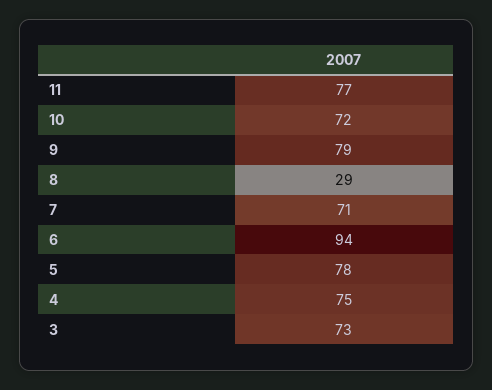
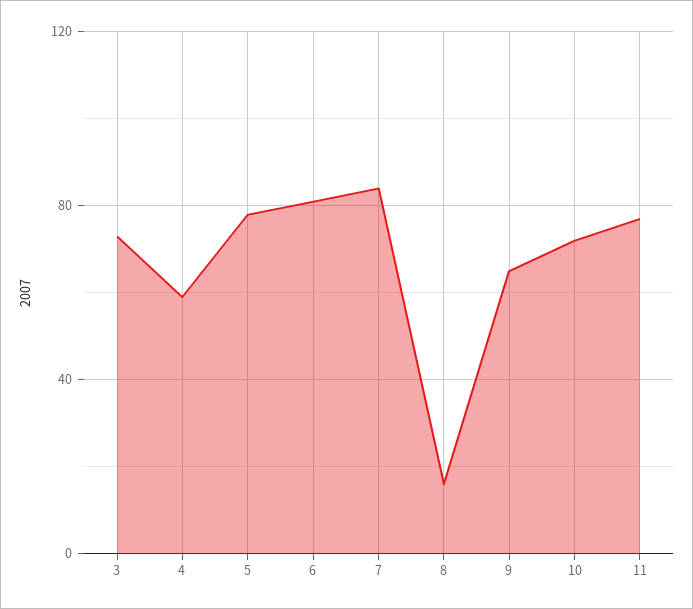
9: 79 -> 65
8: 29 -> 15
7: 71 -> 85
6: 94 -> 80
4: 75 -> 60

